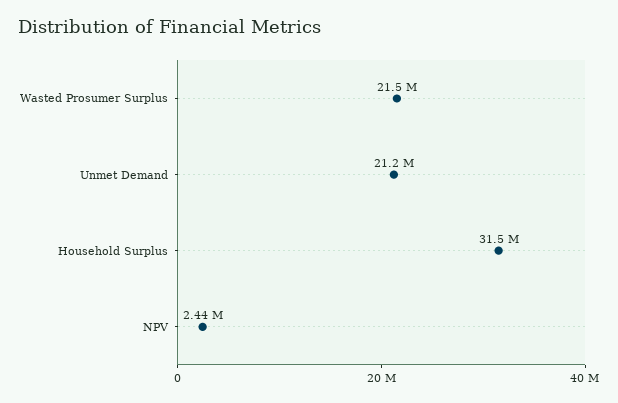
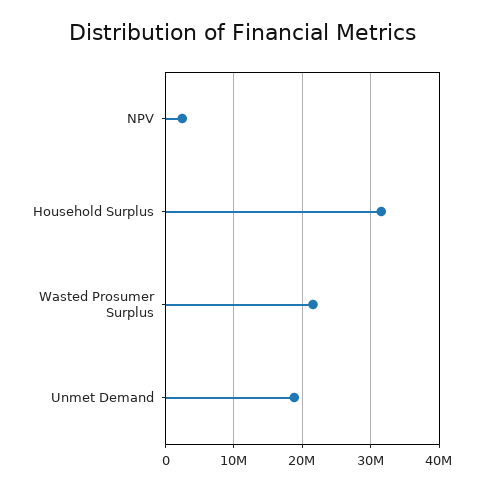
Unmet Demand: 21200000 -> 19000000

